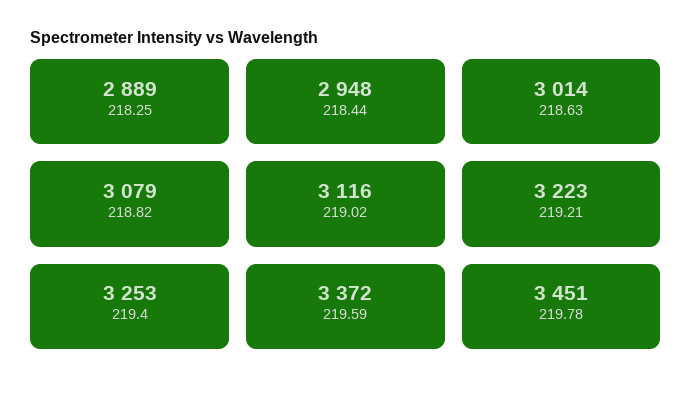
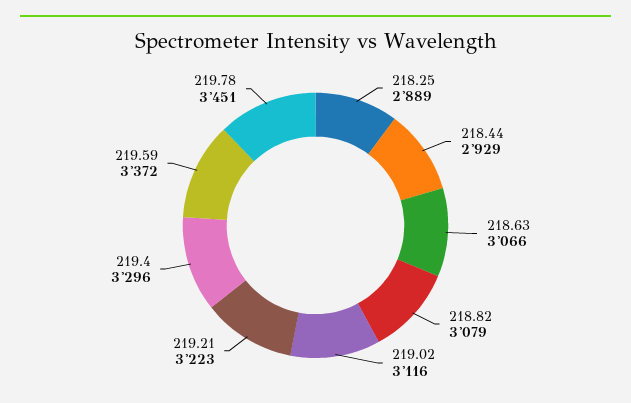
218.44: 2948 -> 2929
218.63: 3014 -> 3066
219.4: 3253 -> 3296

